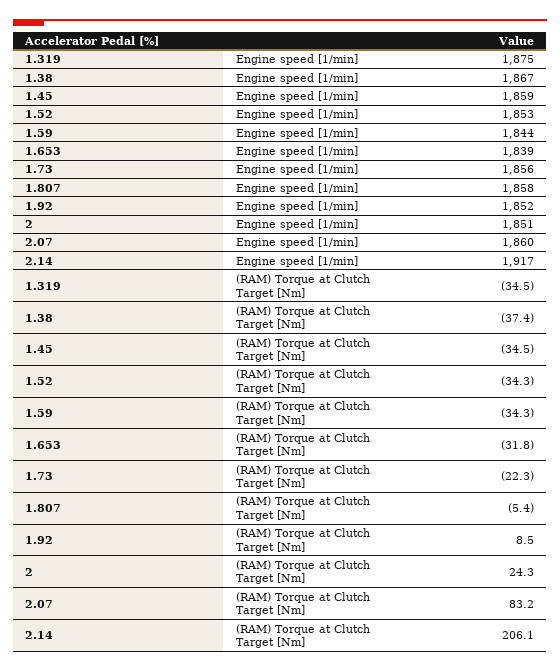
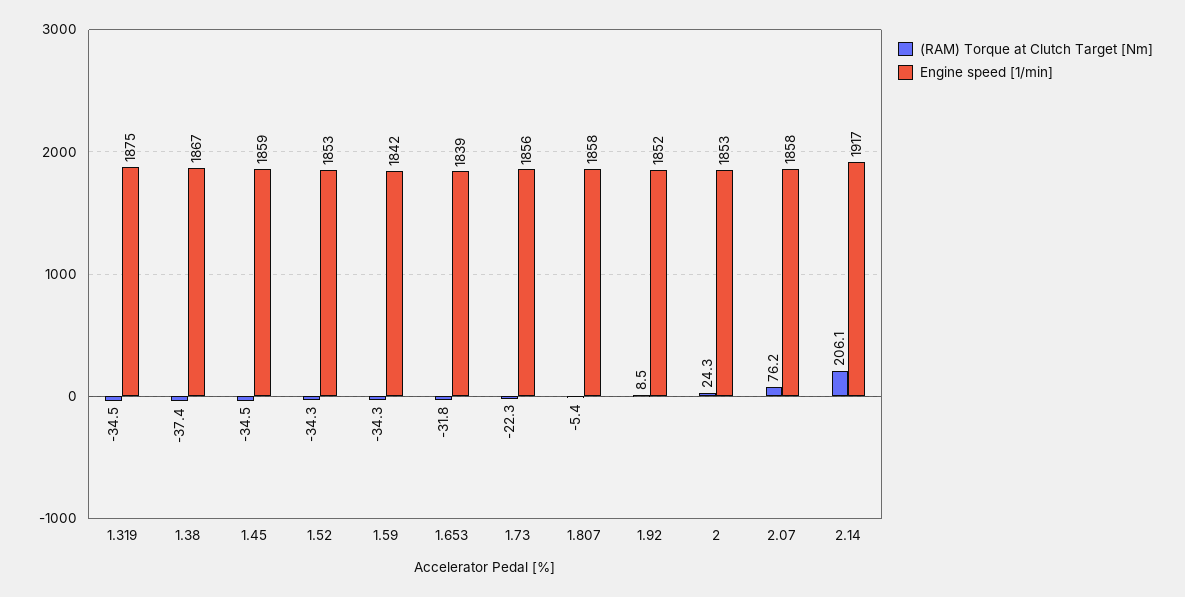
Engine speed [1/min], 1.59: 1844 -> 1842
Engine speed [1/min], 2: 1851 -> 1853
Engine speed [1/min], 2.07: 1860 -> 1858
(RAM) Torque at Clutch Target [Nm], 2.07: 83.2 -> 76.2

